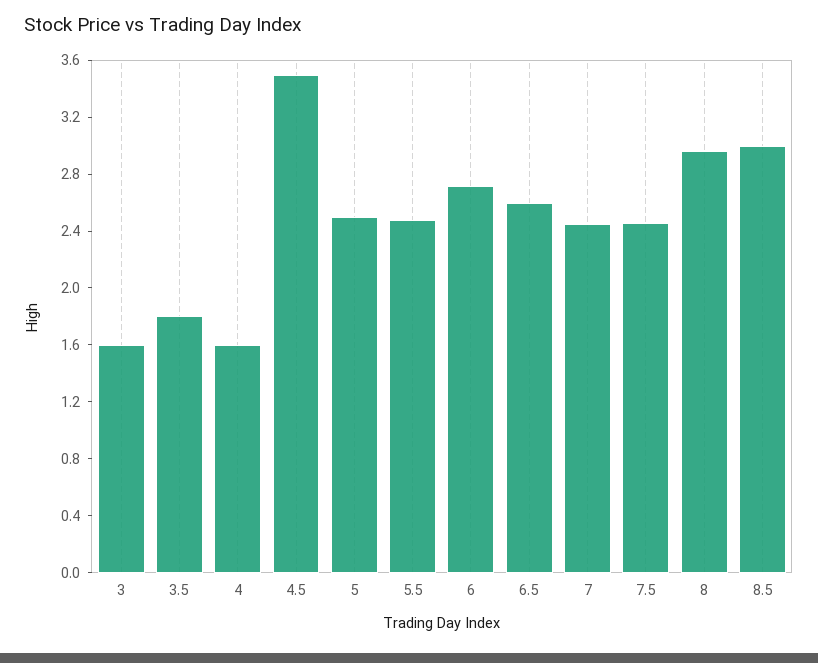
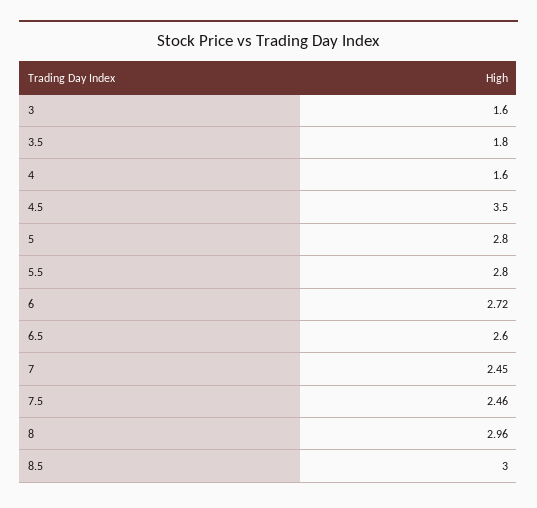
5: 2.5 -> 2.8
5.5: 2.5 -> 2.8

